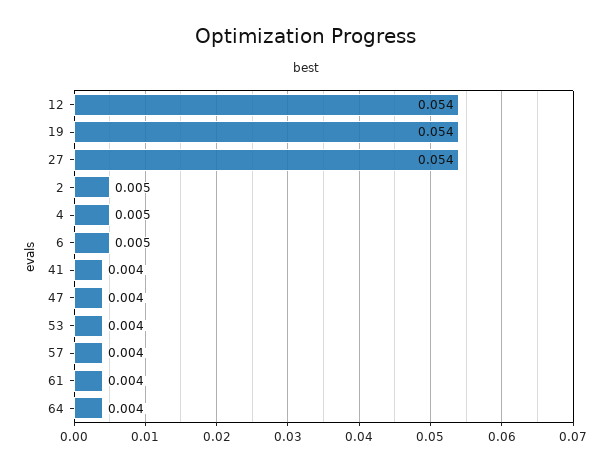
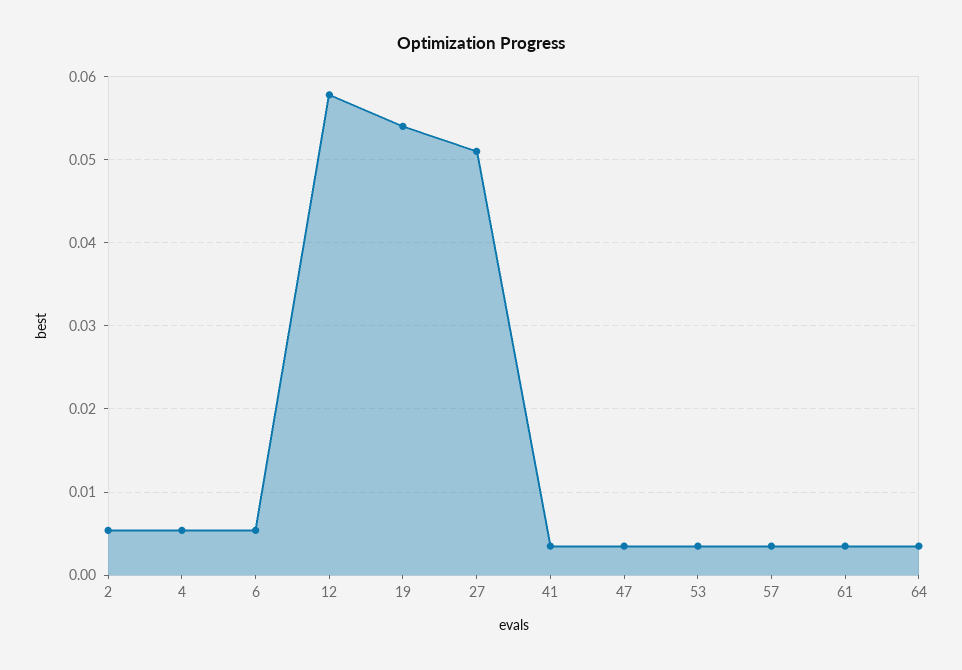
12: 0.054 -> 0.058
27: 0.054 -> 0.051

